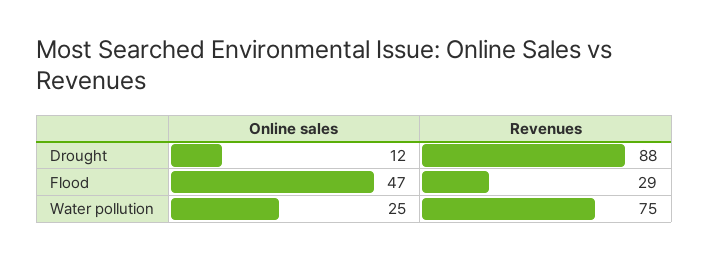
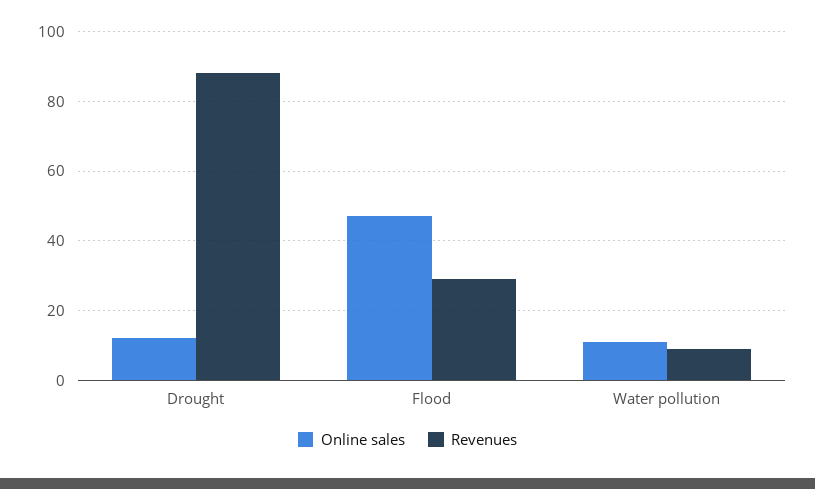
Online sales, Water pollution: 25 -> 10
Revenues, Water pollution: 75 -> 10

